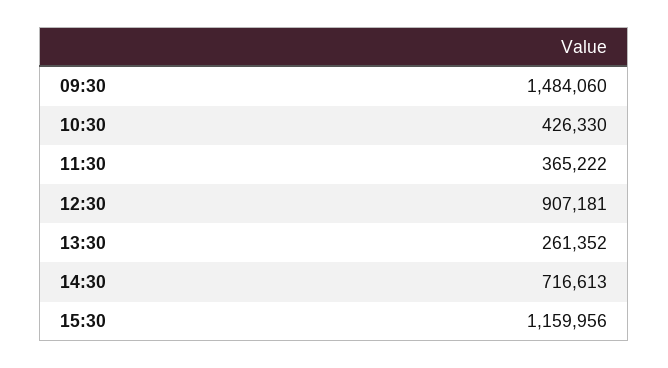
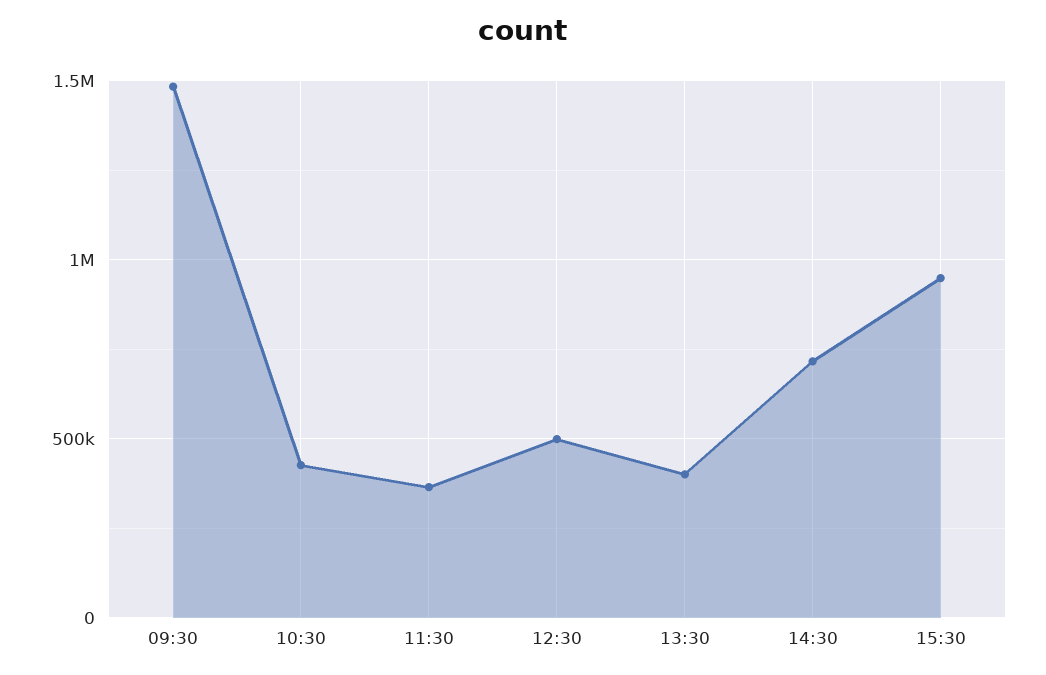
12:30: 907181 -> 500000
13:30: 261352 -> 400000
15:30: 1159956 -> 950000

